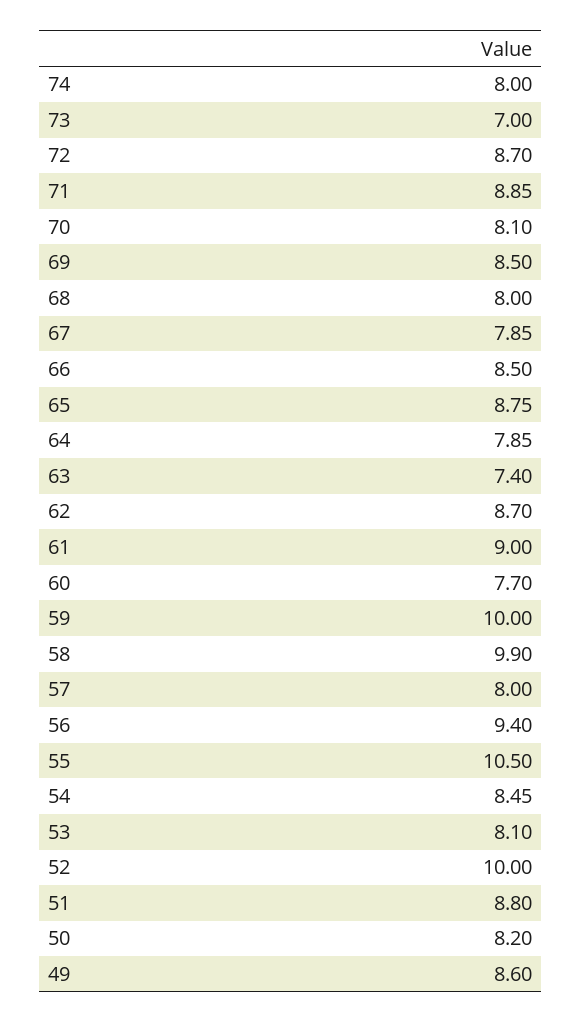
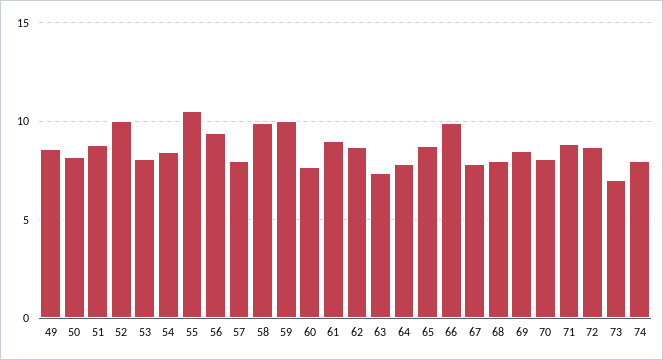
66: 8.5 -> 10

